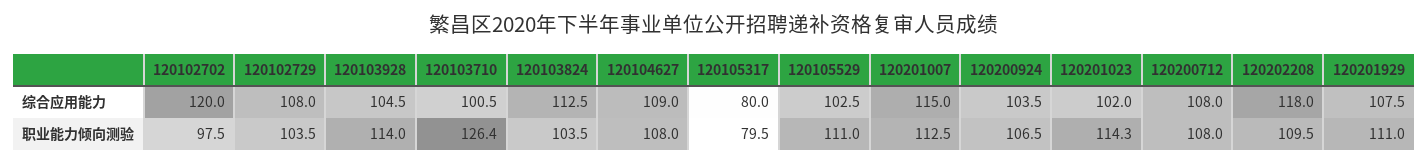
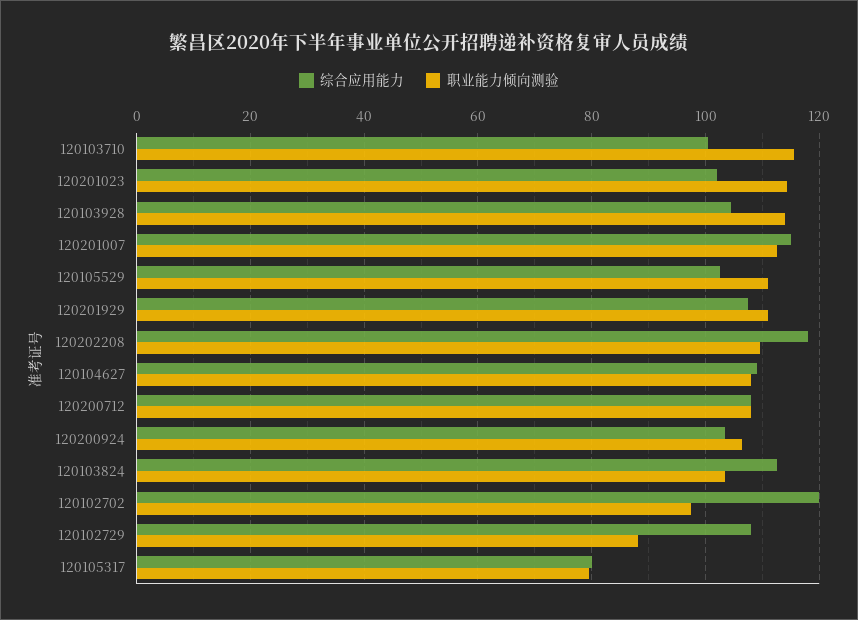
职业能力倾向测验, 120102729: 103.5 -> 88
职业能力倾向测验, 120103710: 126.4 -> 116

